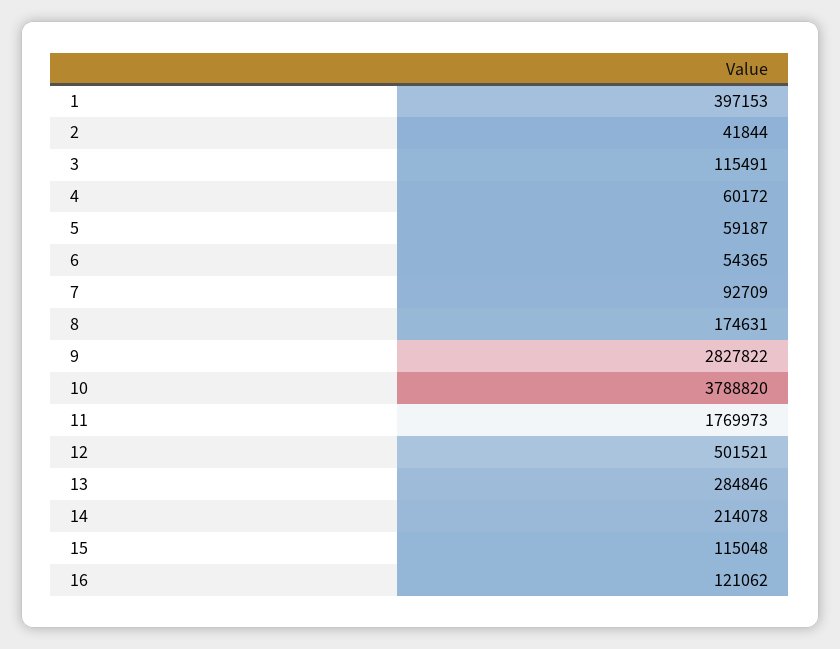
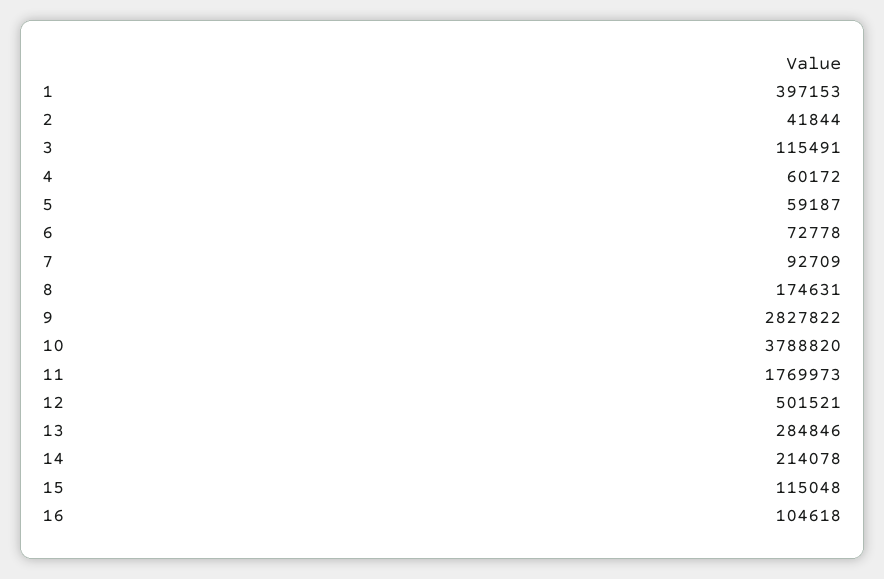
6: 54365 -> 72778
16: 121062 -> 104618

